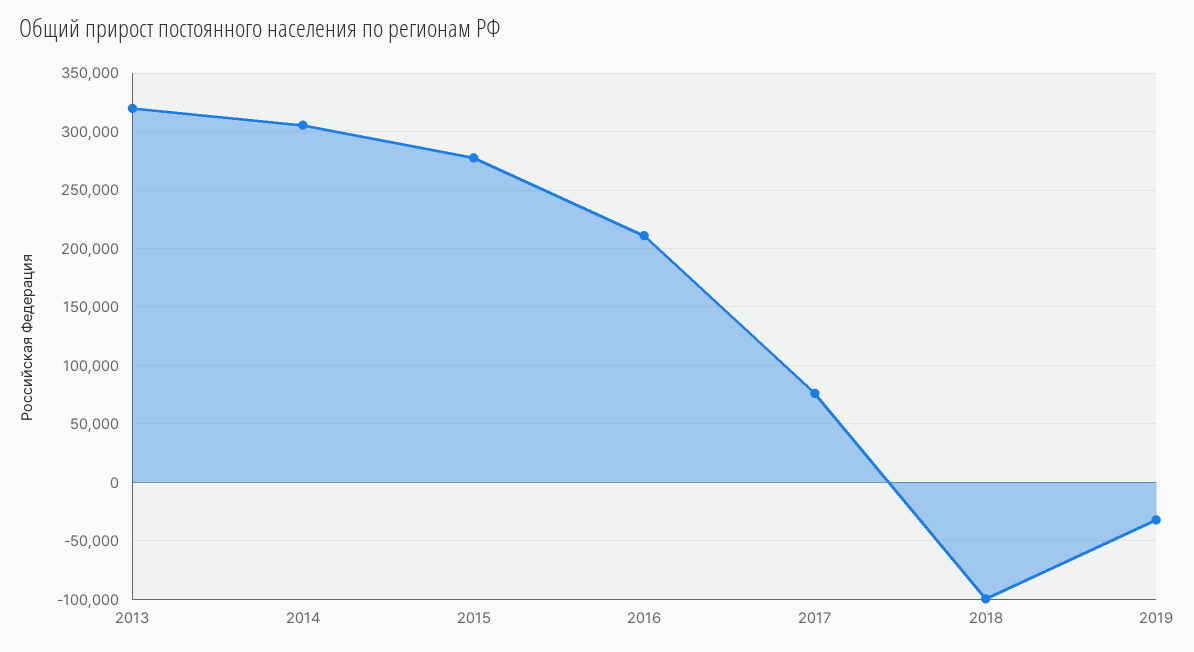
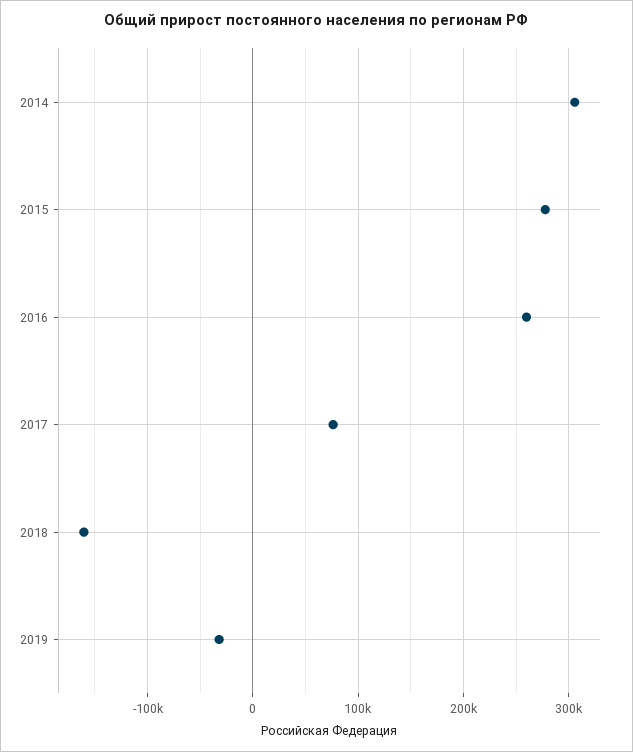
2013: 320000 -> none
2016: 210000 -> 260000
2018: -100000 -> -160000

